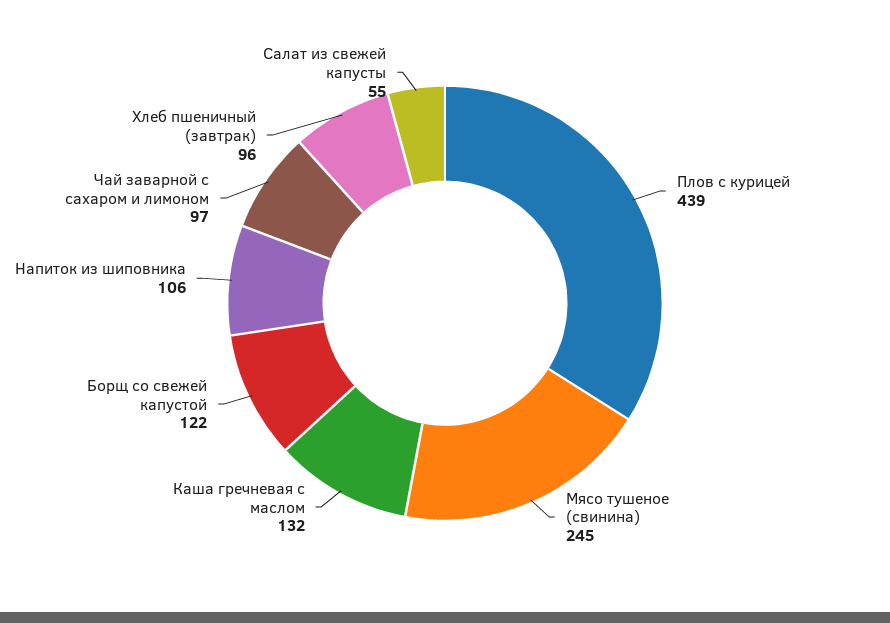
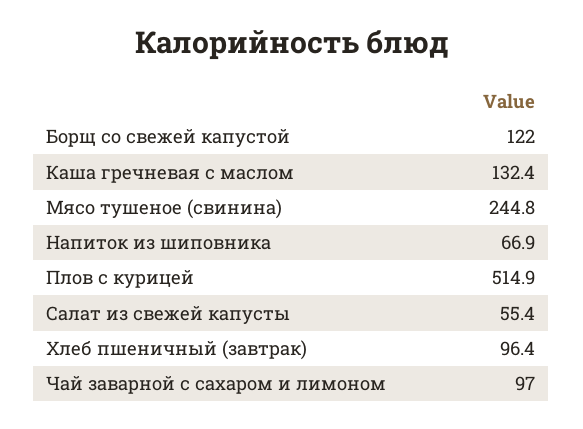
Плов с курицей: 439 -> 514.9
Напиток из шиповника: 106 -> 66.9

